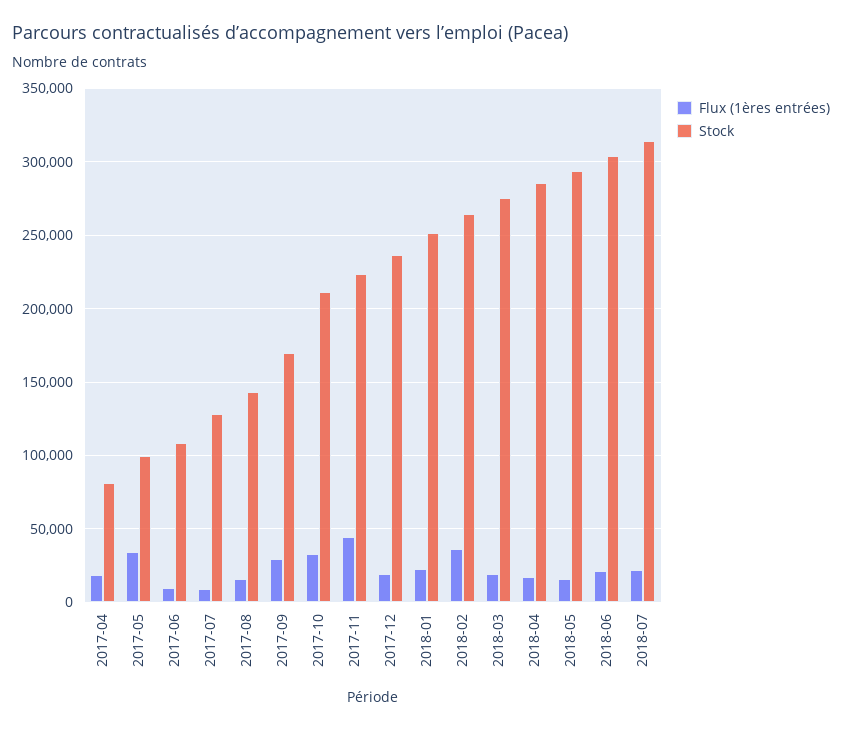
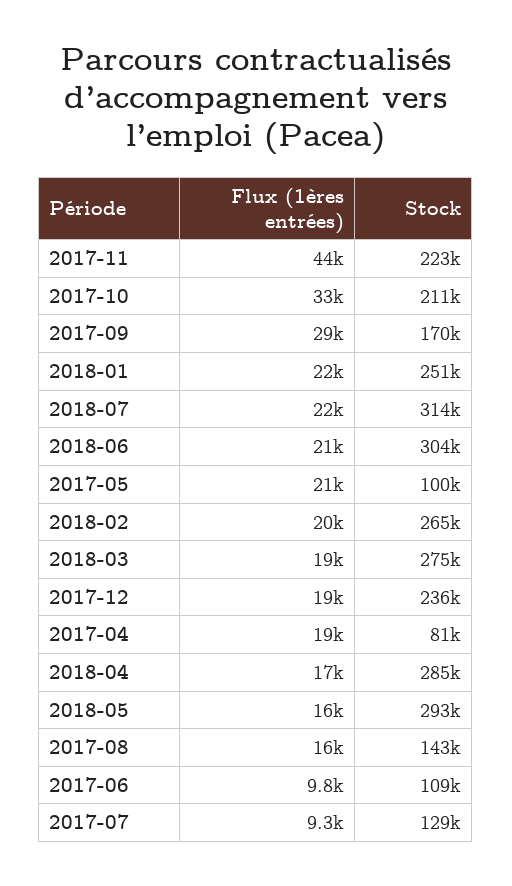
Flux (1ères entrées), 2017-05: 35000 -> 21000
Flux (1ères entrées), 2018-02: 35000 -> 20000

